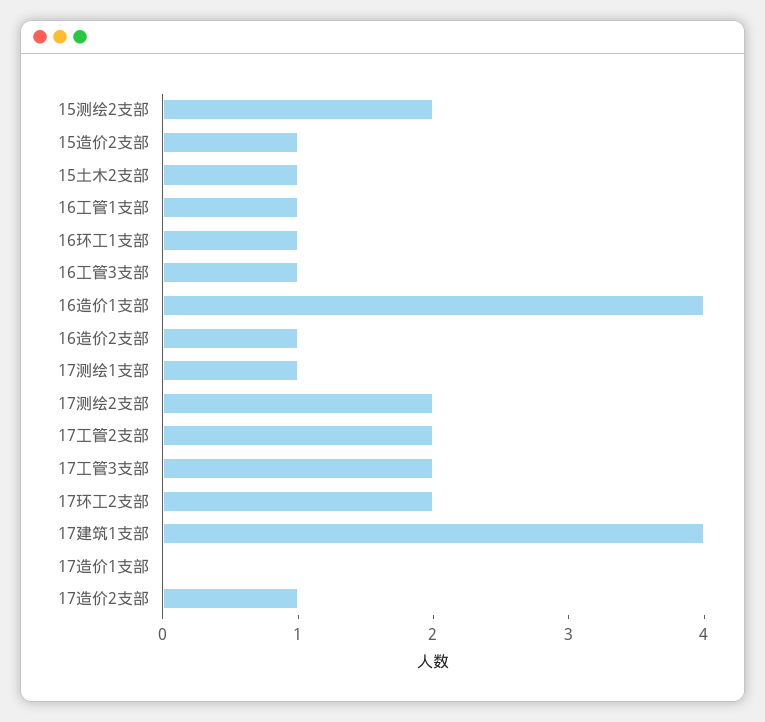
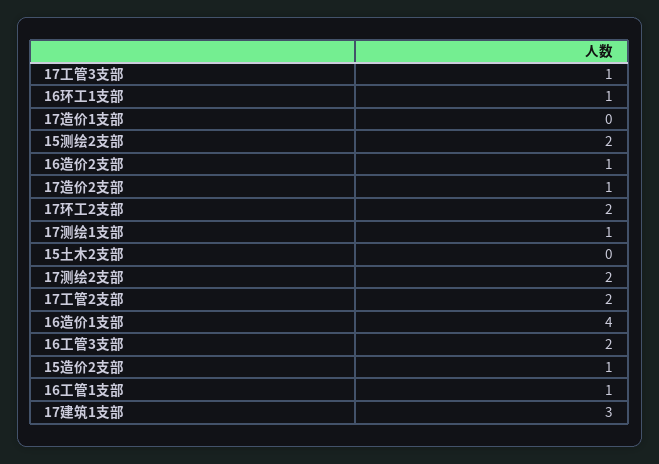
15土木2支部: 1 -> 0
16工管3支部: 1 -> 2
17工管3支部: 2 -> 1
17建筑1支部: 4 -> 3

